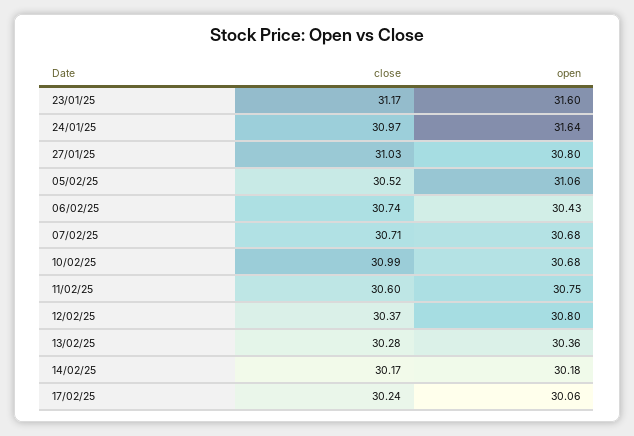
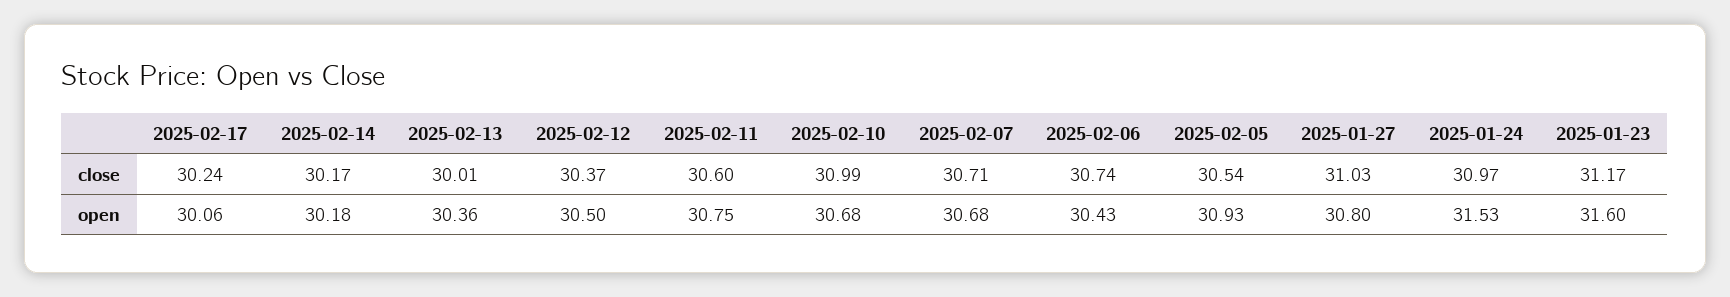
open, 24/01/25: 31.64 -> 31.53
close, 05/02/25: 30.52 -> 30.54
open, 05/02/25: 31.06 -> 30.93
open, 12/02/25: 30.8 -> 30.5
close, 13/02/25: 30.28 -> 30.01

